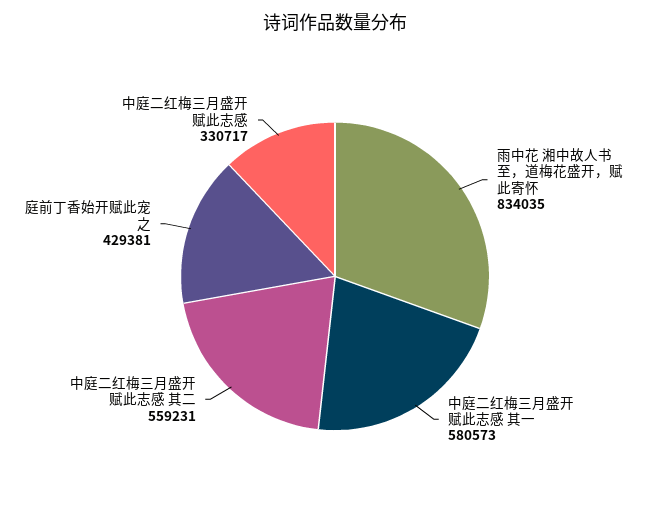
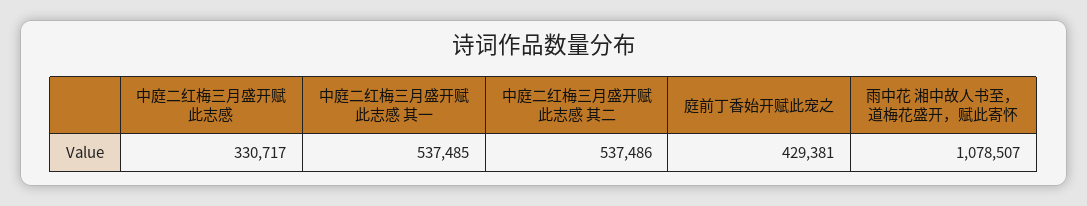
雨中花 湘中故人书至，道梅花盛开，赋此寄怀: 834035 -> 1078507
中庭二红梅三月盛开赋此志感 其一: 580573 -> 537485
中庭二红梅三月盛开赋此志感 其二: 559231 -> 537486

